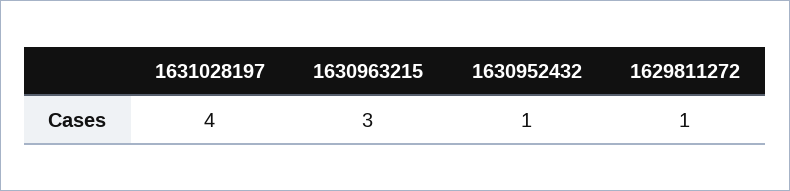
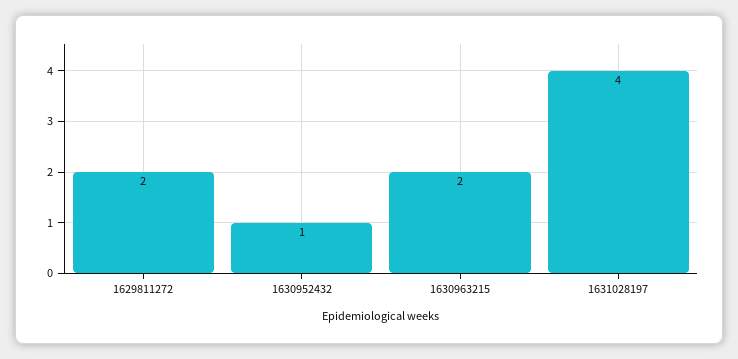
1630963215: 3 -> 2
1629811272: 1 -> 2

